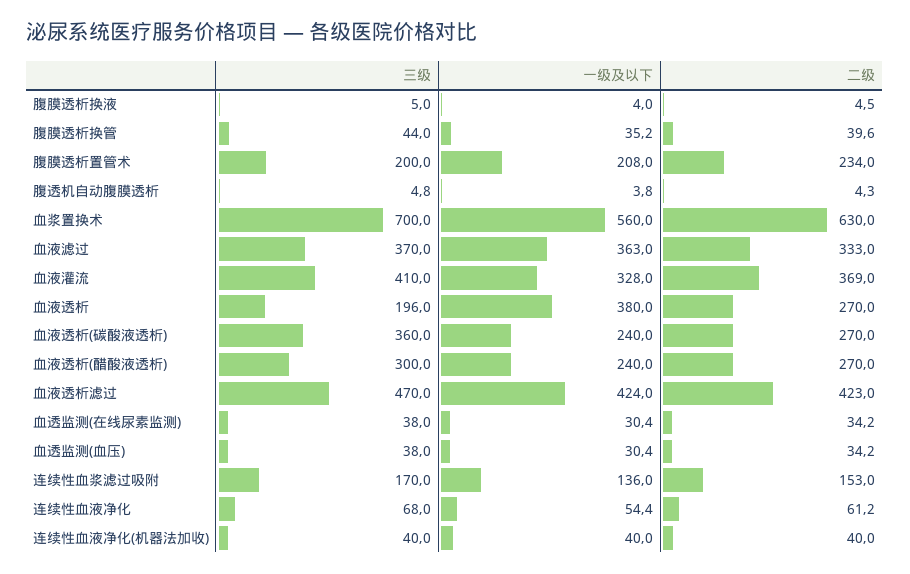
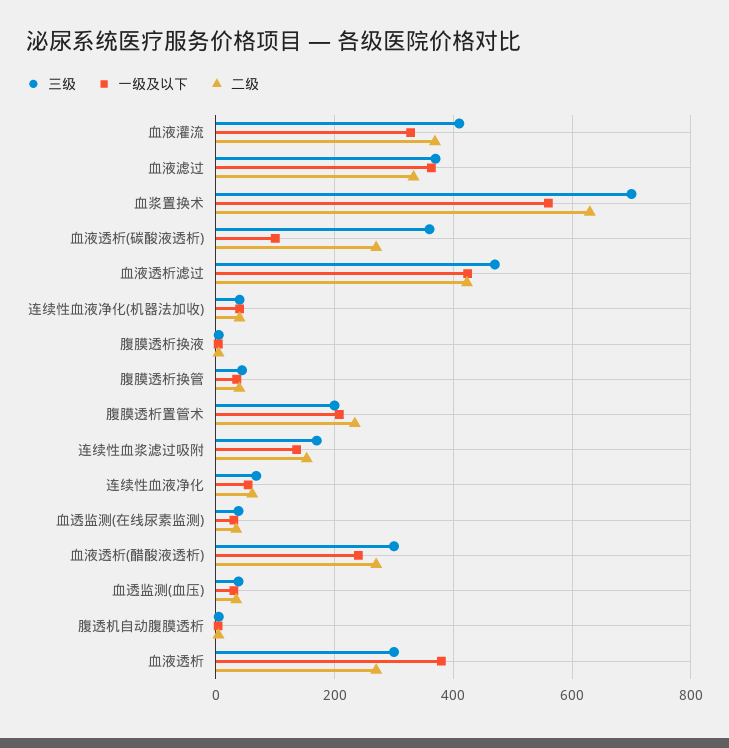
三级, 血液透析: 196 -> 300
一级及以下, 血液透析(碳酸液透析): 240 -> 100

